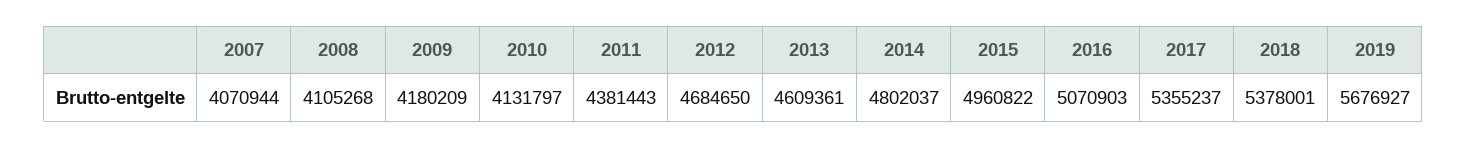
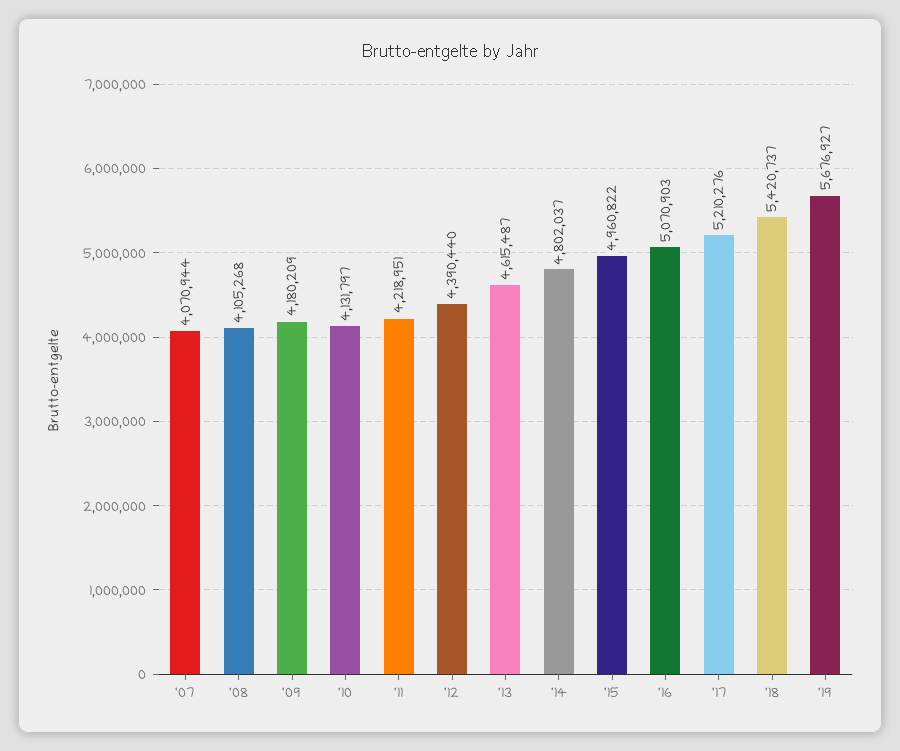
2011: 4381443 -> 4218951
2012: 4684650 -> 4390440
2013: 4609361 -> 4615487
2017: 5355237 -> 5210276
2018: 5378001 -> 5420737

